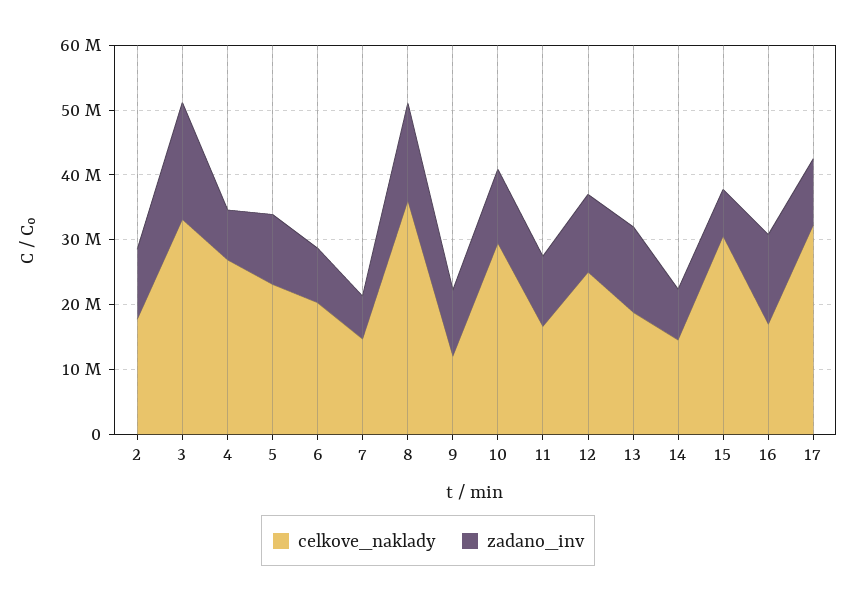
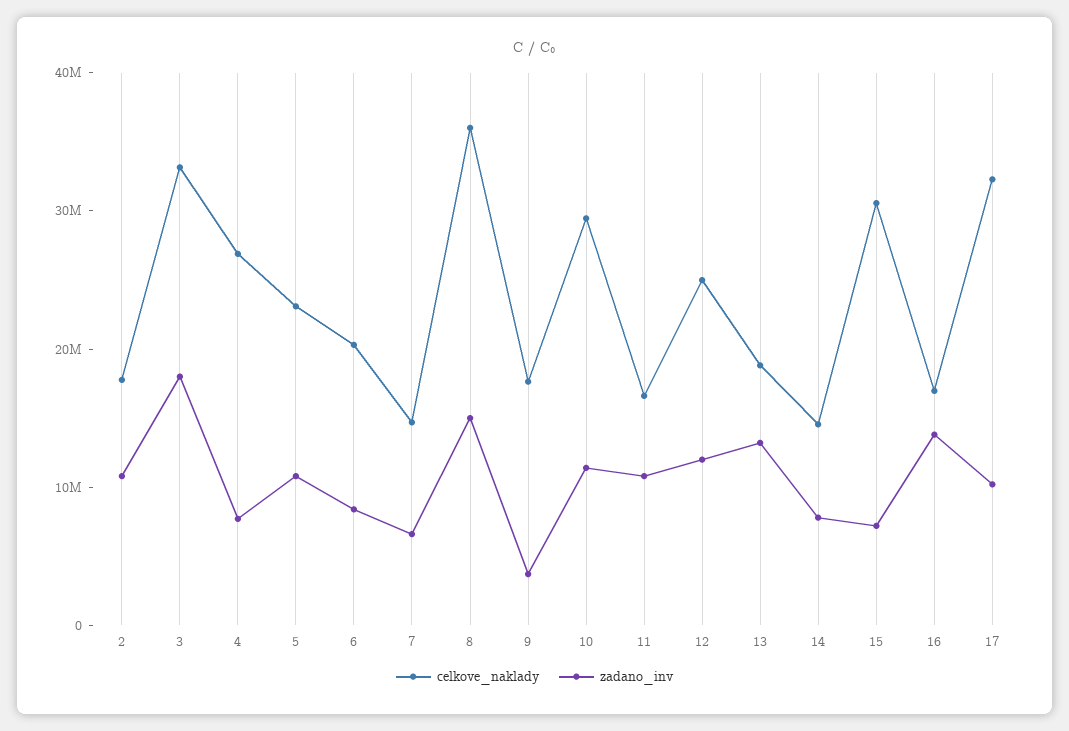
celkove_naklady, 9: 12000000 -> 18000000
zadano_inv, 9: 10000000 -> 4000000

